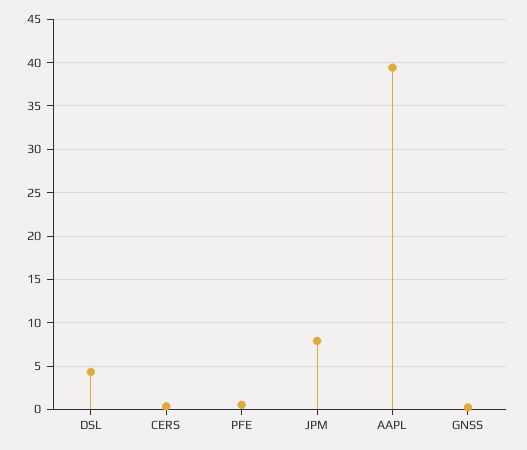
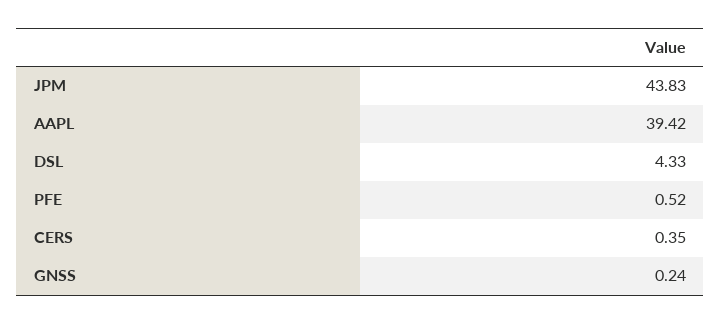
JPM: 8 -> 43.83

